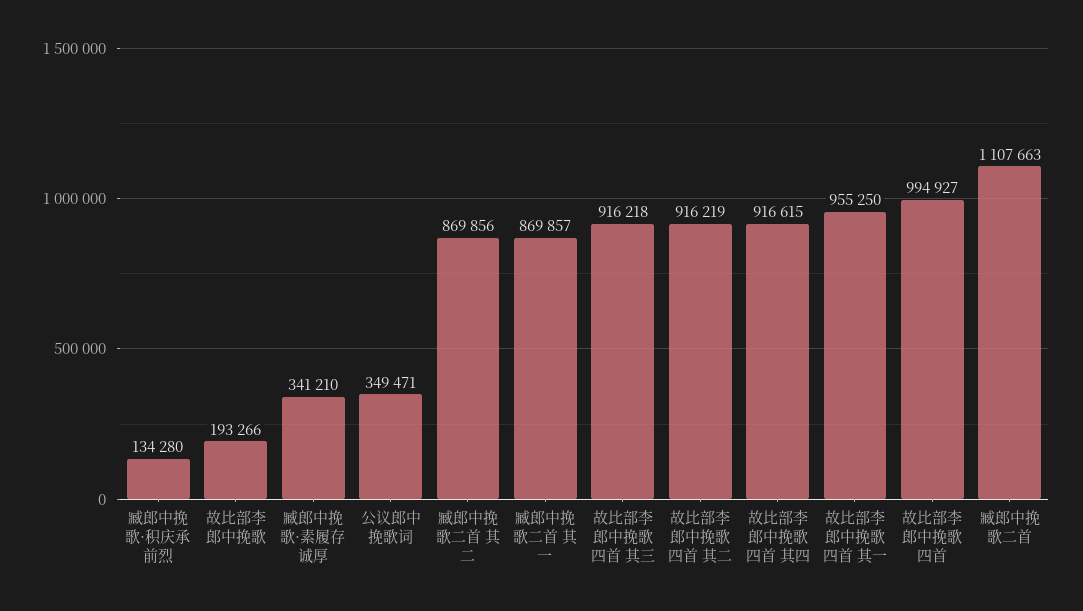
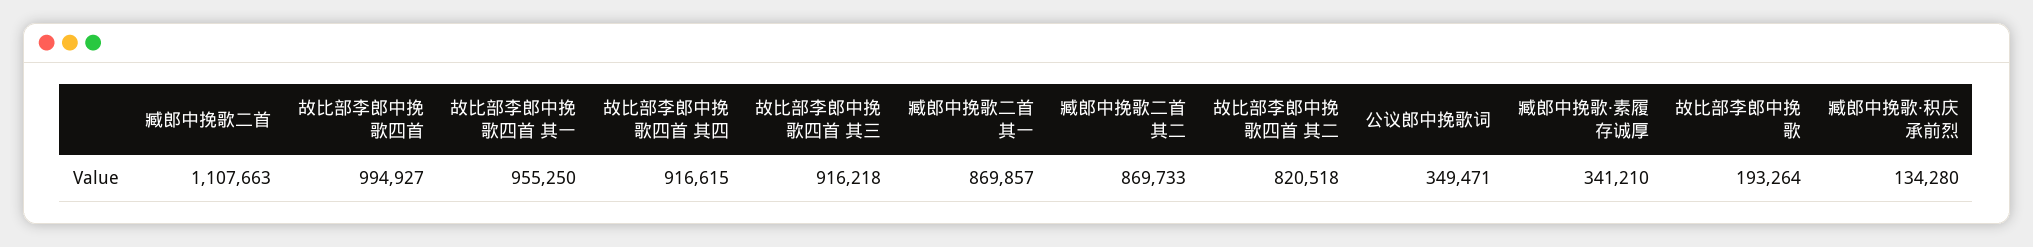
故比部李郎中挽歌: 193266 -> 193264
臧郎中挽歌二首 其二: 869856 -> 869733
故比部李郎中挽歌四首 其二: 916219 -> 820518

